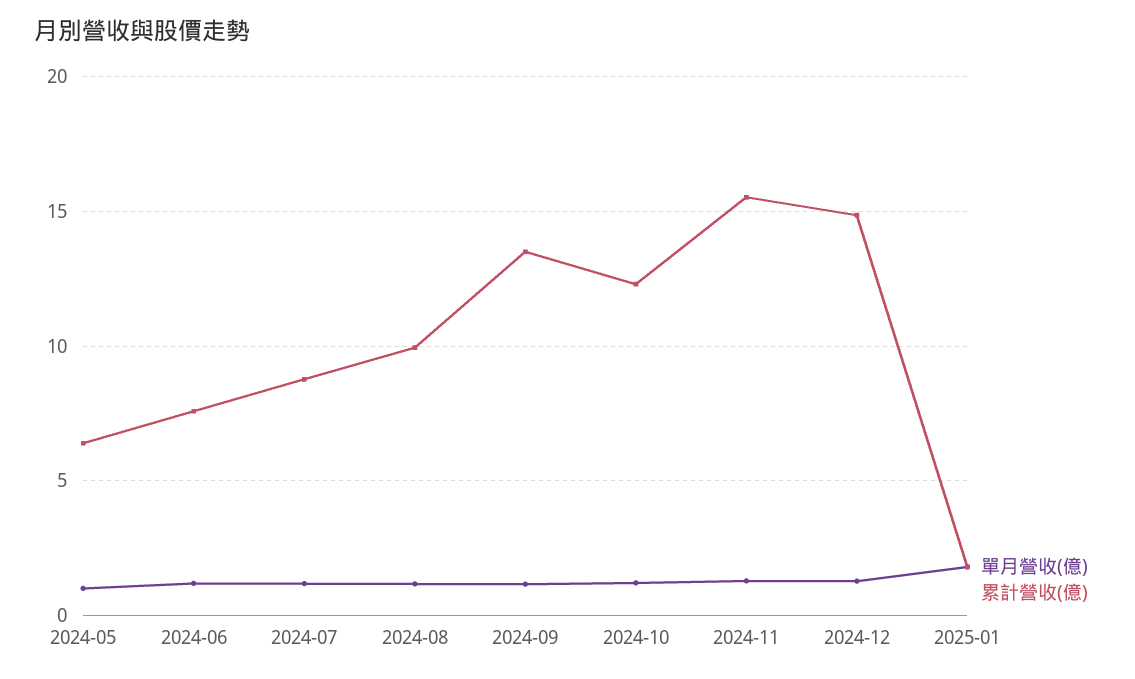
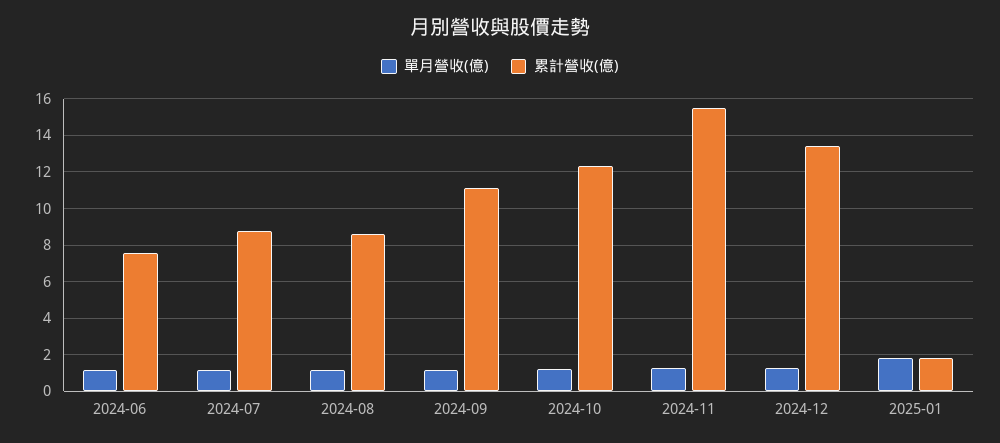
單月營收(億), 2024-05: 1 -> none
累計營收(億), 2024-05: 6.5 -> none
累計營收(億), 2024-08: 10 -> 8.5
累計營收(億), 2024-09: 13.5 -> 11
累計營收(億), 2024-12: 15 -> 13.5

